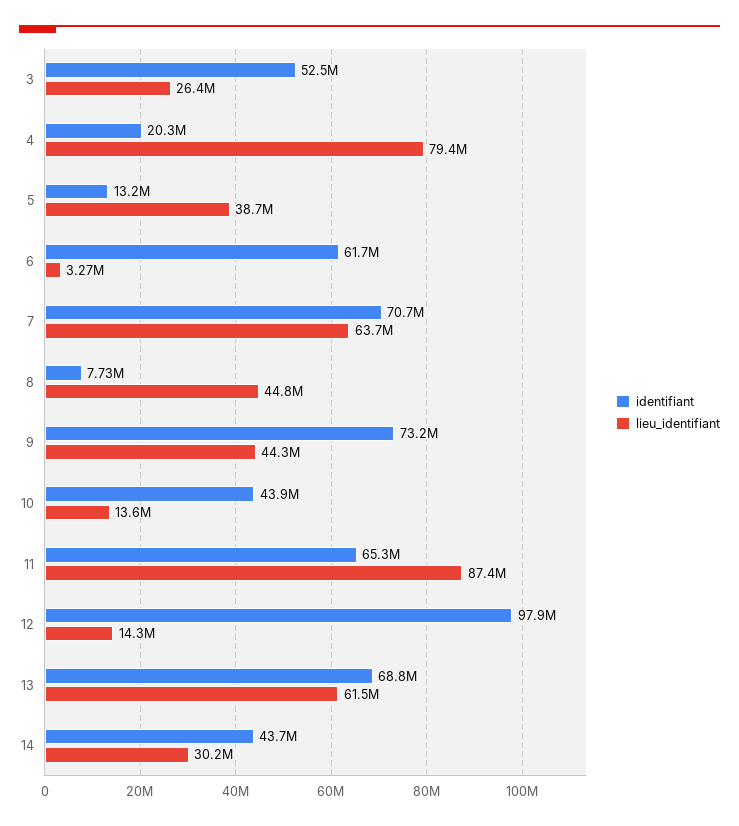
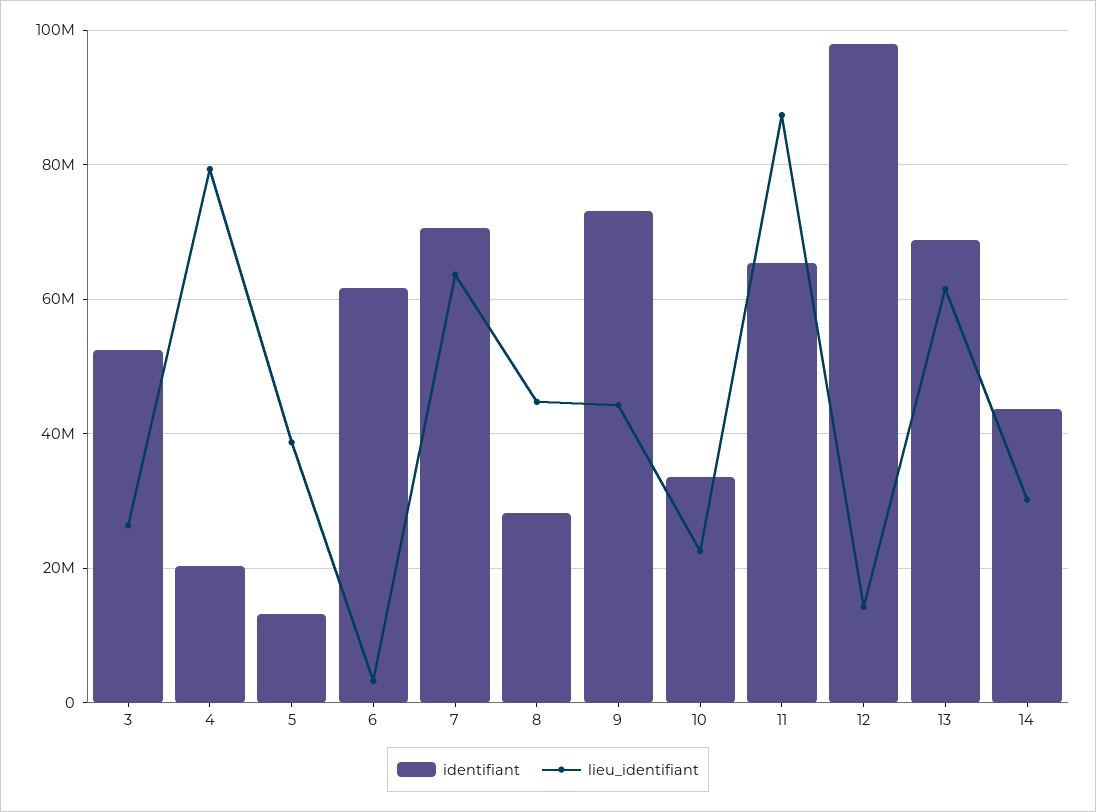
identifiant, 8: 7730000 -> 28000000
identifiant, 10: 43900000 -> 34000000
lieu_identifiant, 10: 13600000 -> 22000000

